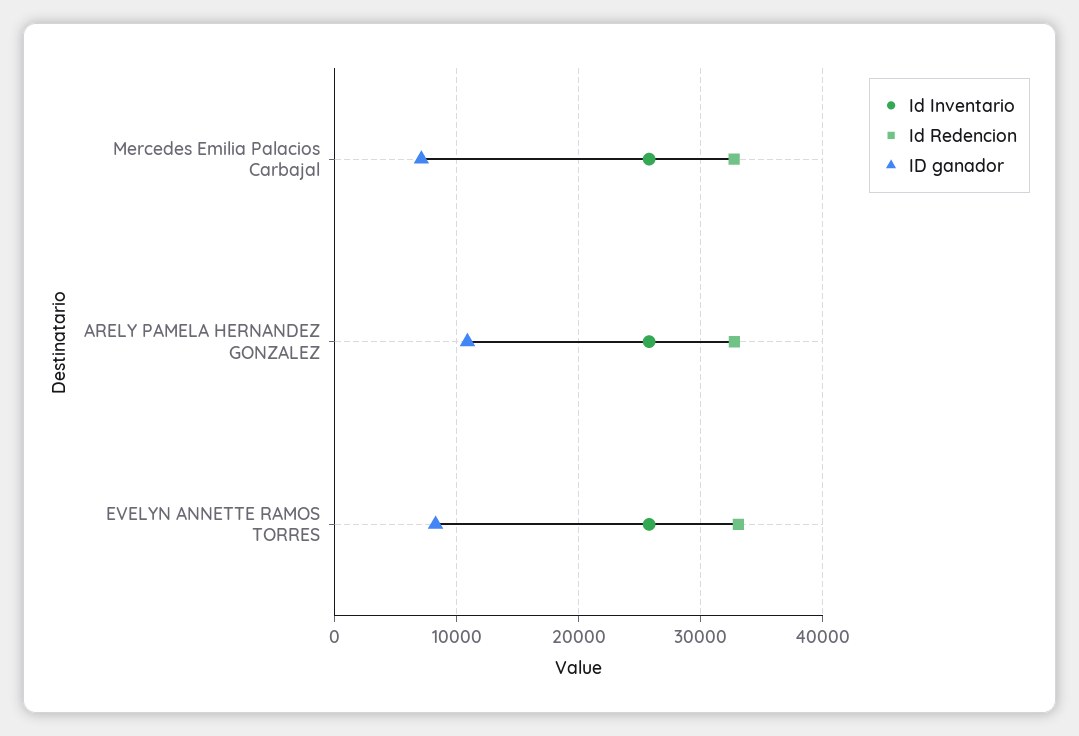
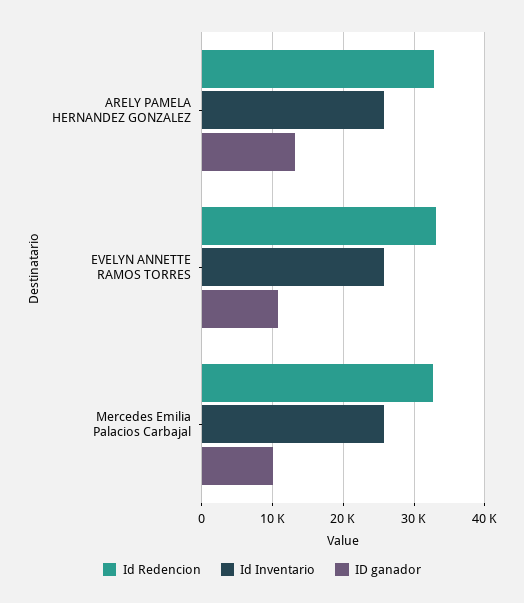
ID ganador, Mercedes Emilia Palacios Carbajal: 7000 -> 10000
ID ganador, ARELY PAMELA HERNANDEZ GONZALEZ: 11000 -> 13000
ID ganador, EVELYN ANNETTE RAMOS TORRES: 8000 -> 11000

